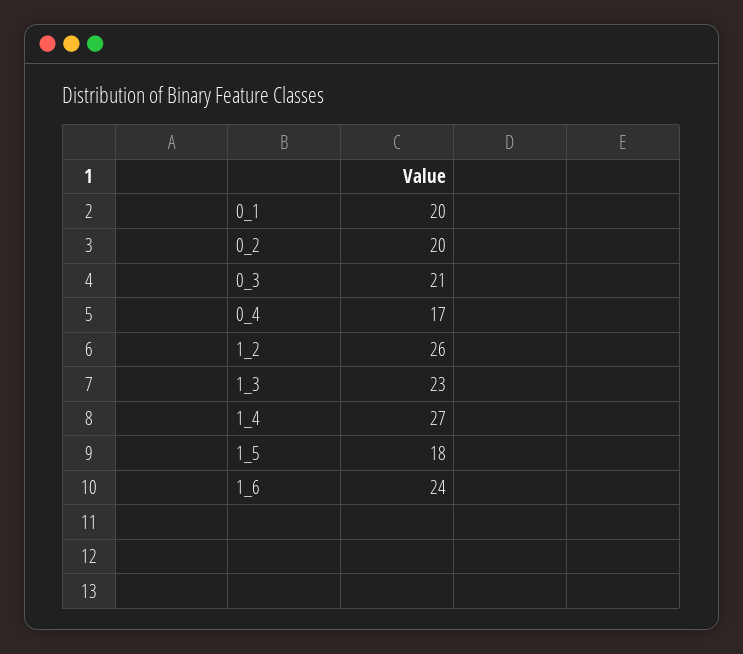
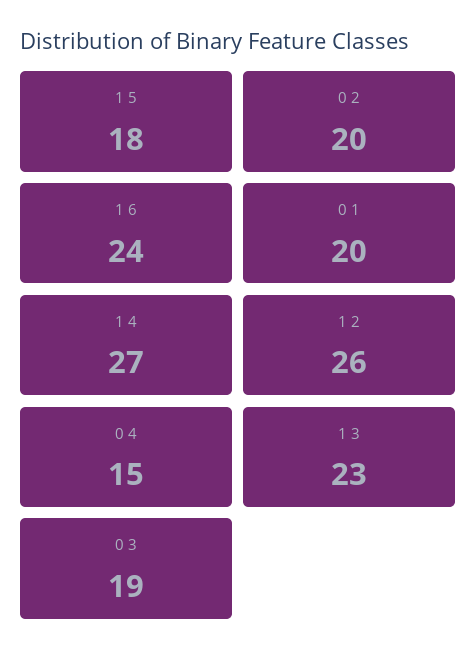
0_3: 21 -> 19
0_4: 17 -> 15

